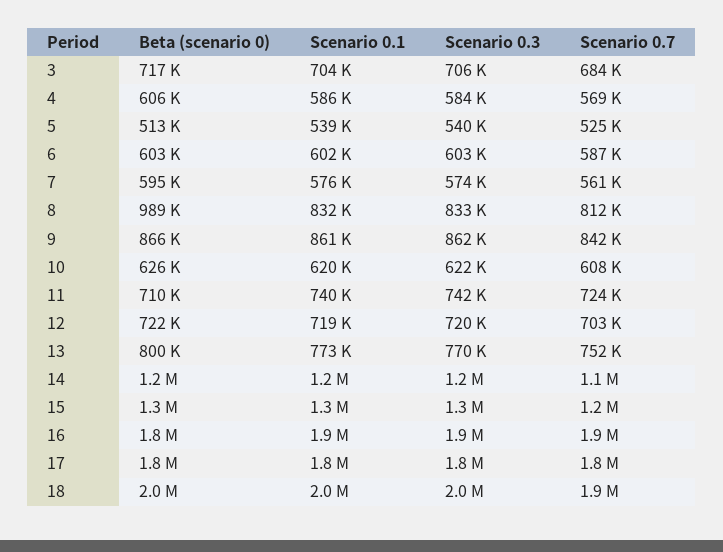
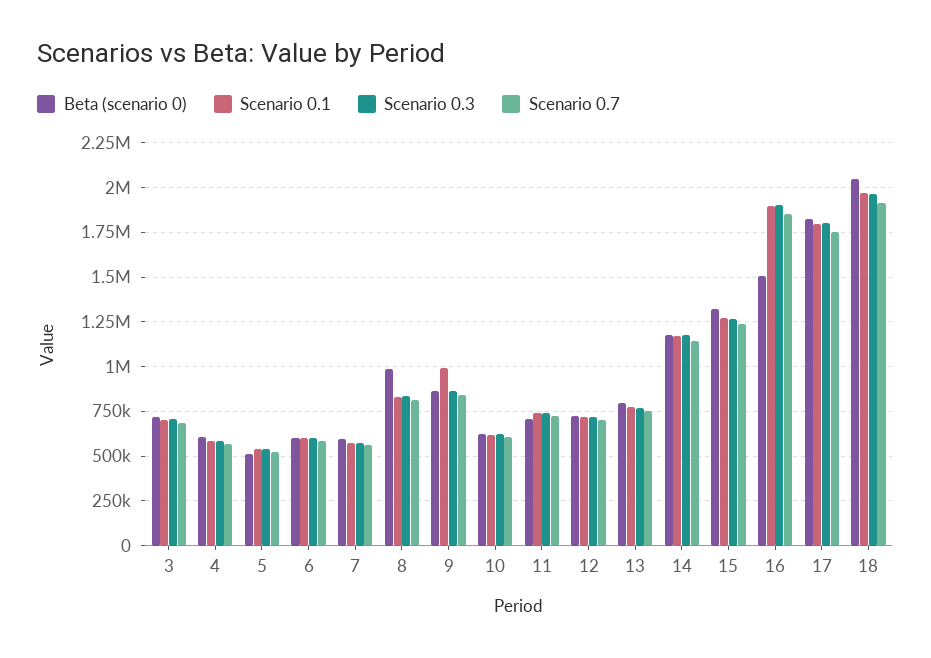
Scenario 0.1, 9: 861000 -> 1000000
Beta (scenario 0), 16: 1800000 -> 1500000

